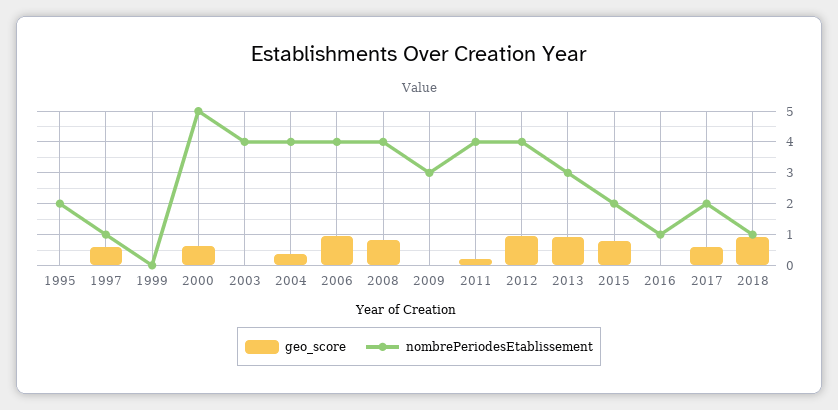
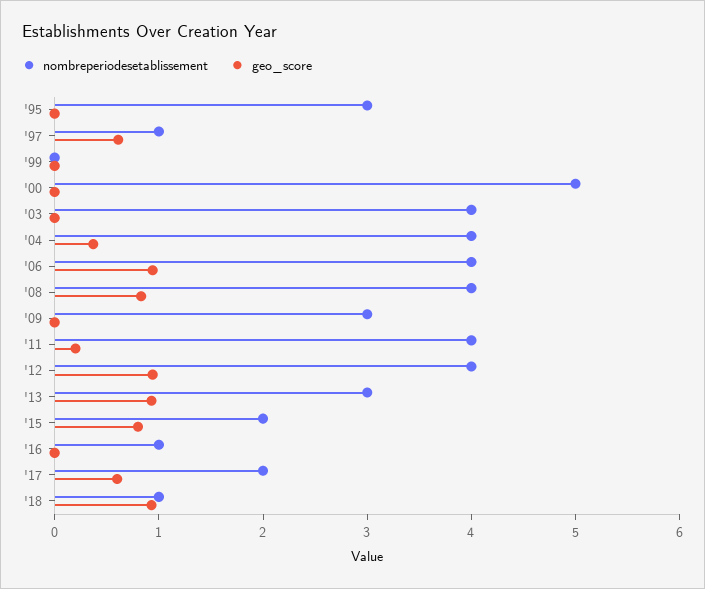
nombrePeriodesEtablissement, 1995: 2 -> 3
geo_score, 2000: 0.6 -> 0

